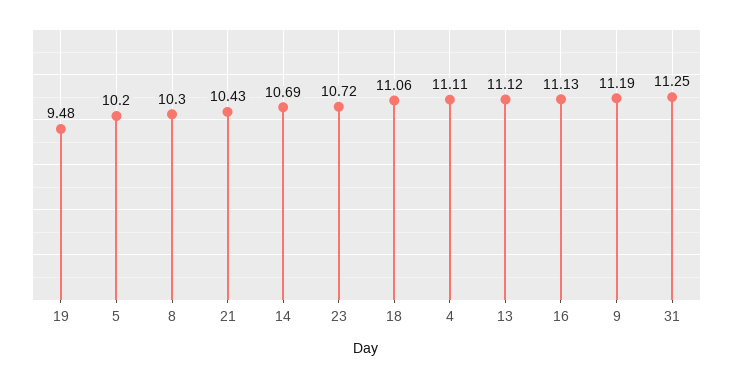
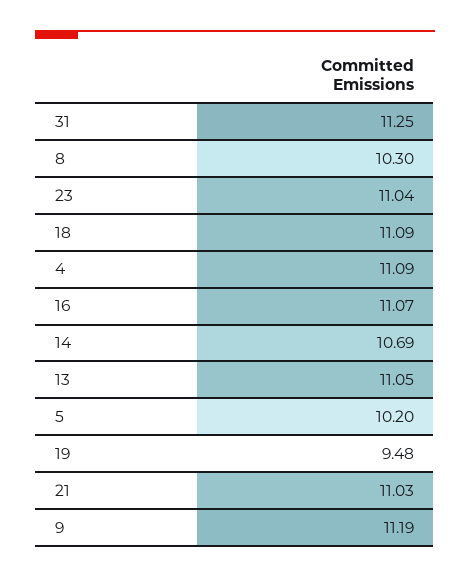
21: 10.43 -> 11.03
23: 10.72 -> 11.04
18: 11.06 -> 11.09
4: 11.11 -> 11.09
13: 11.12 -> 11.05
16: 11.13 -> 11.07

